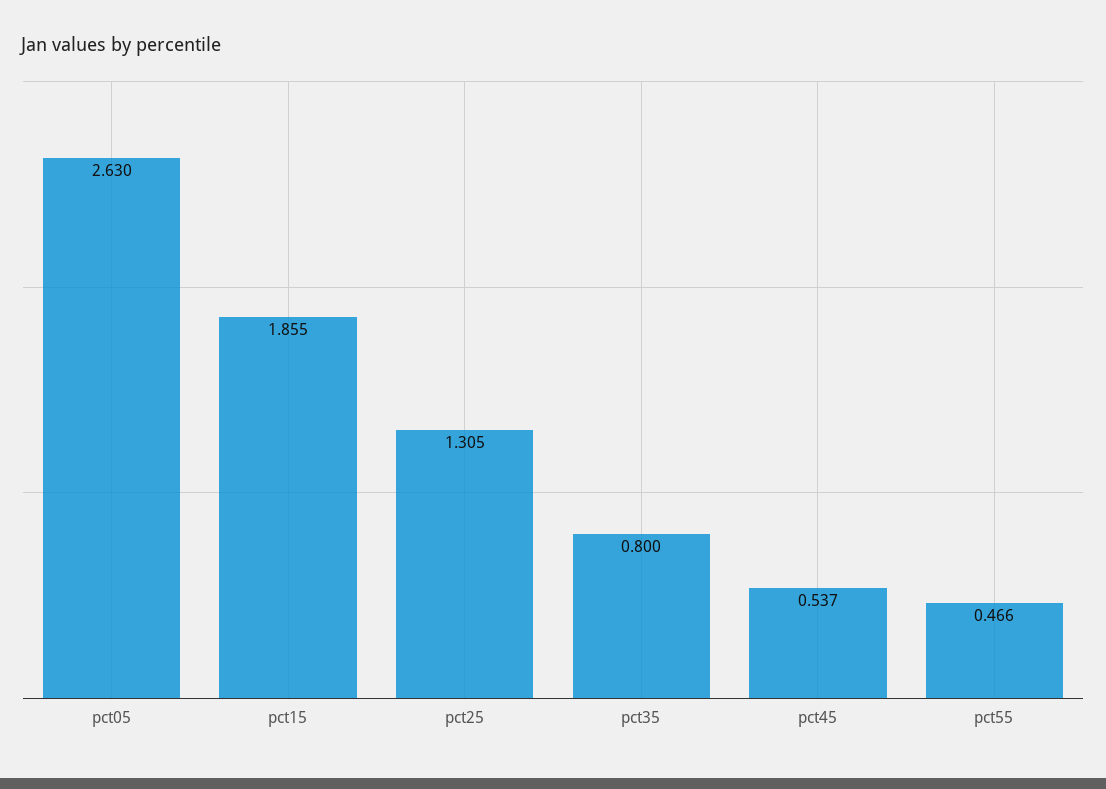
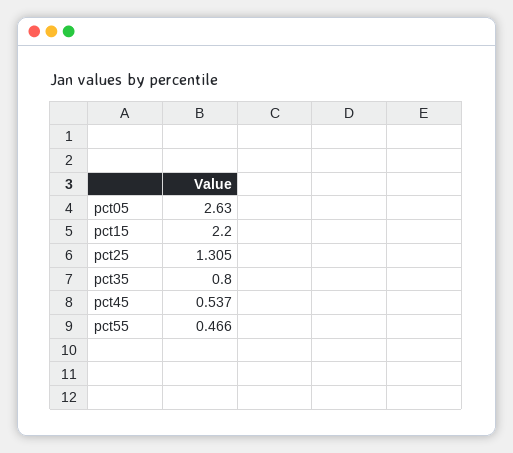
pct15: 1.855 -> 2.2

